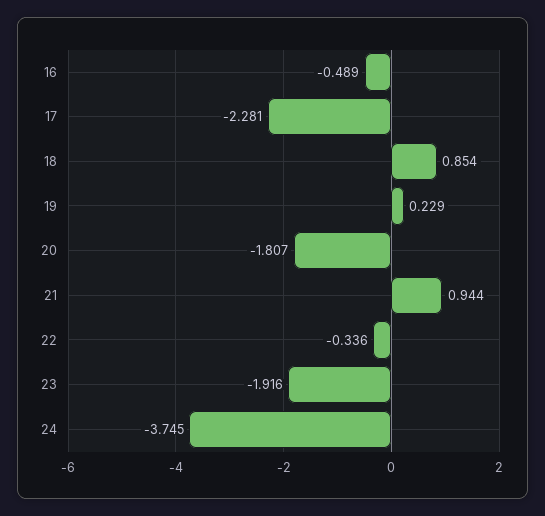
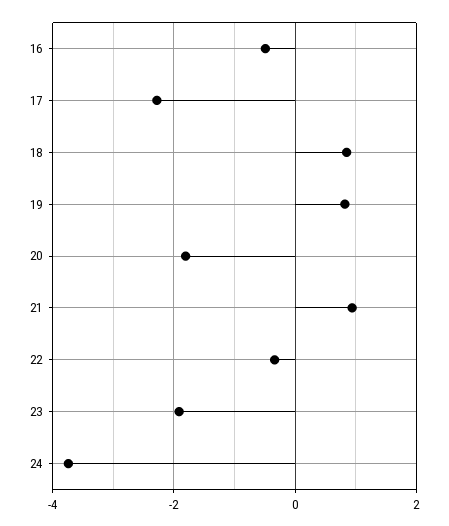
19: 0.229 -> 0.8

